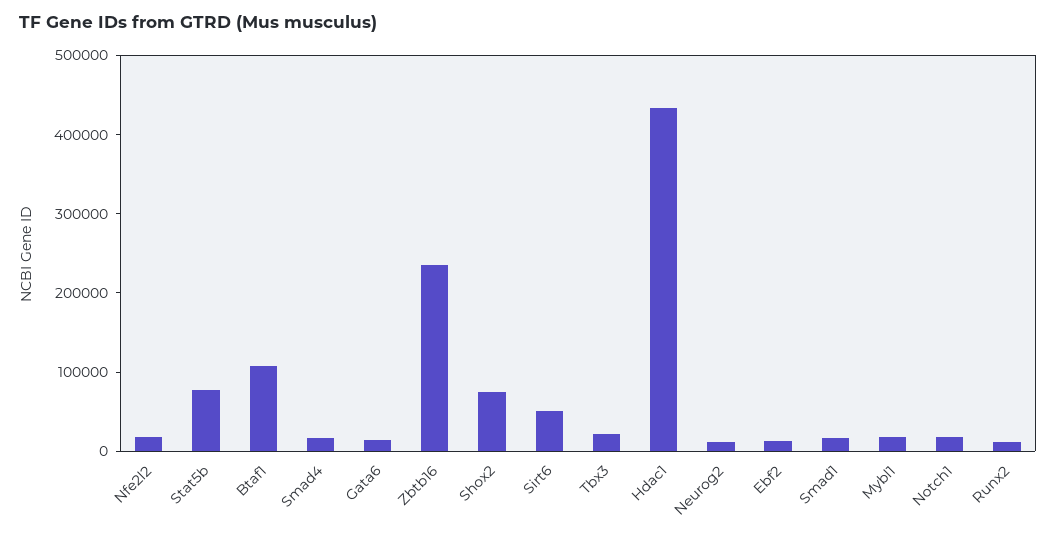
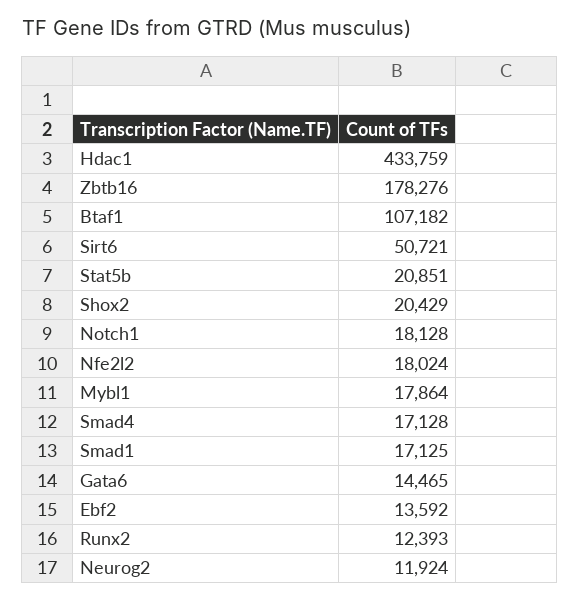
Stat5b: 80000 -> 20851
Zbtb16: 240000 -> 178276
Shox2: 80000 -> 20429
Tbx3: 20000 -> none

